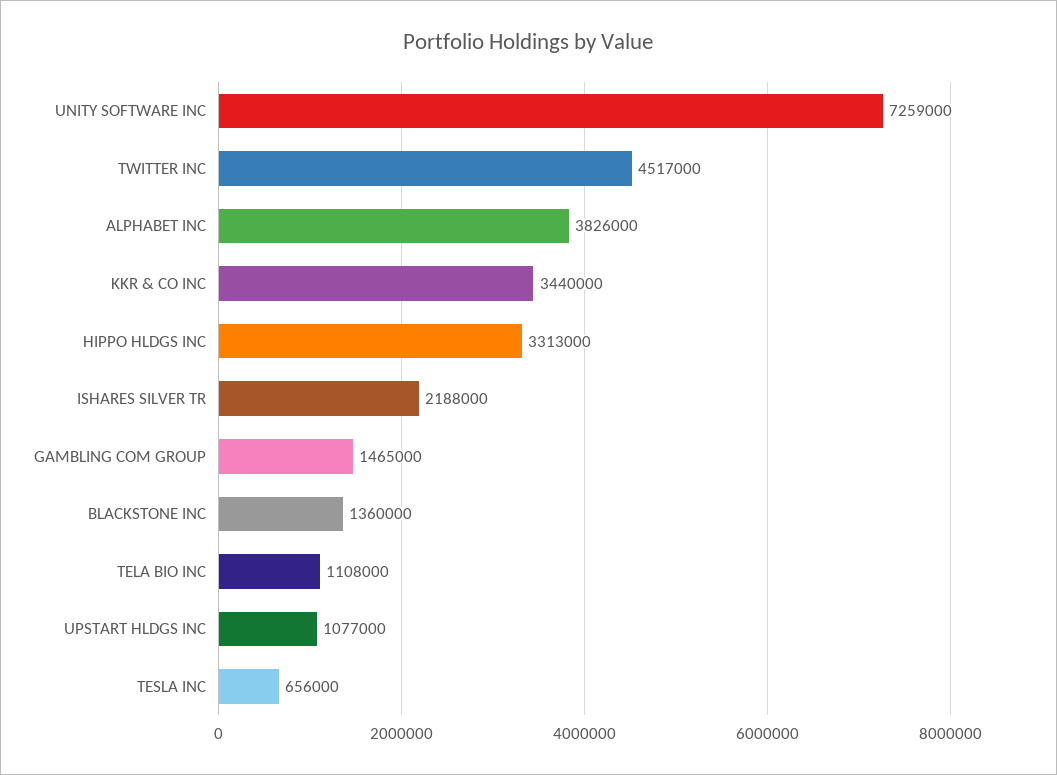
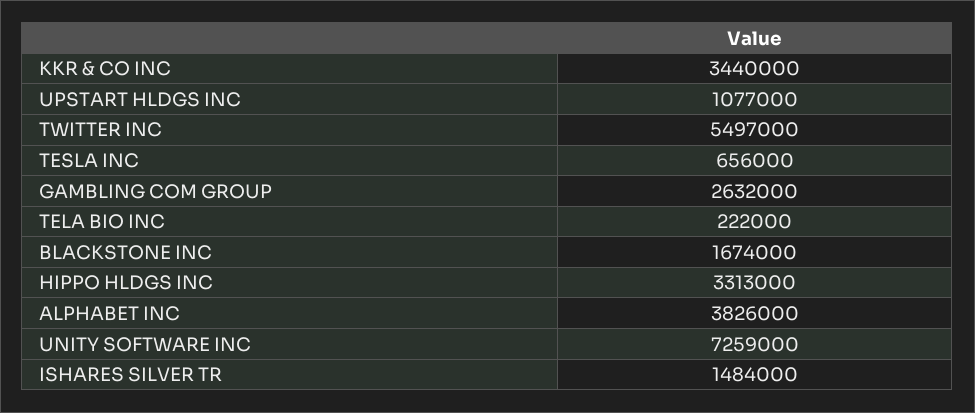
TWITTER INC: 4517000 -> 5497000
ISHARES SILVER TR: 2188000 -> 1484000
GAMBLING COM GROUP: 1465000 -> 2632000
BLACKSTONE INC: 1360000 -> 1674000
TELA BIO INC: 1108000 -> 222000

